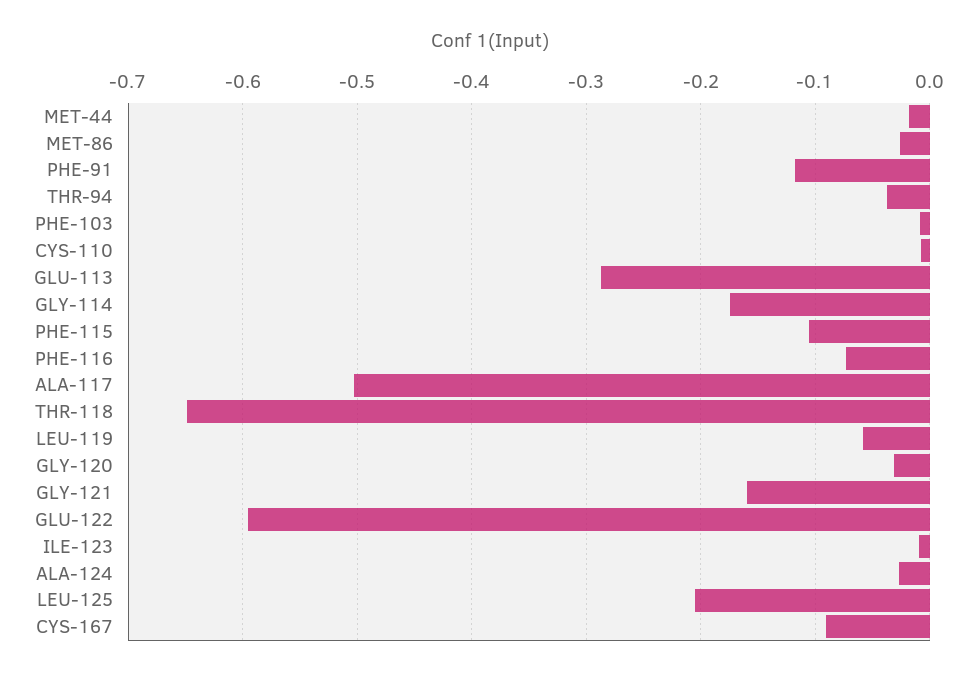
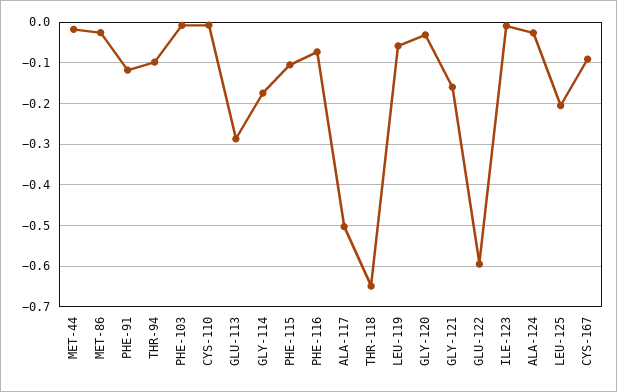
THR-94: -0.04 -> -0.1

